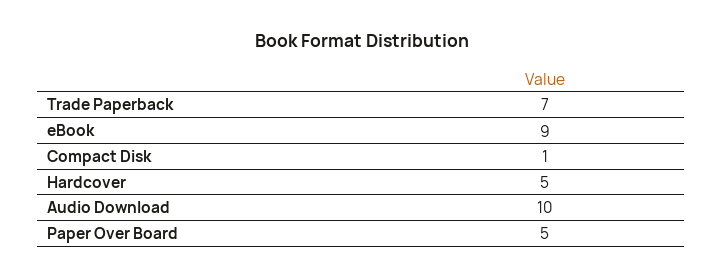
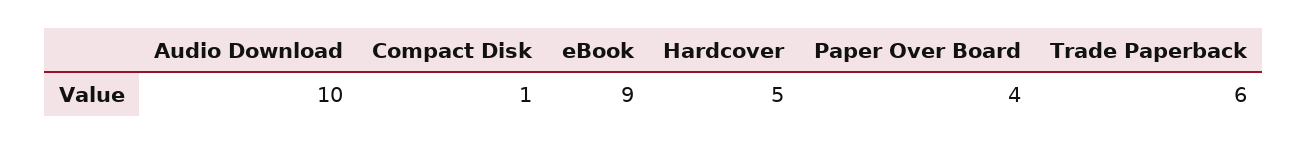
Trade Paperback: 7 -> 6
Paper Over Board: 5 -> 4

